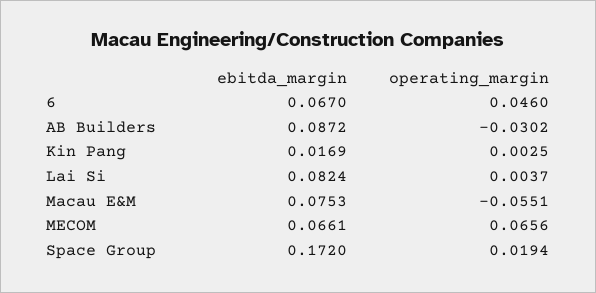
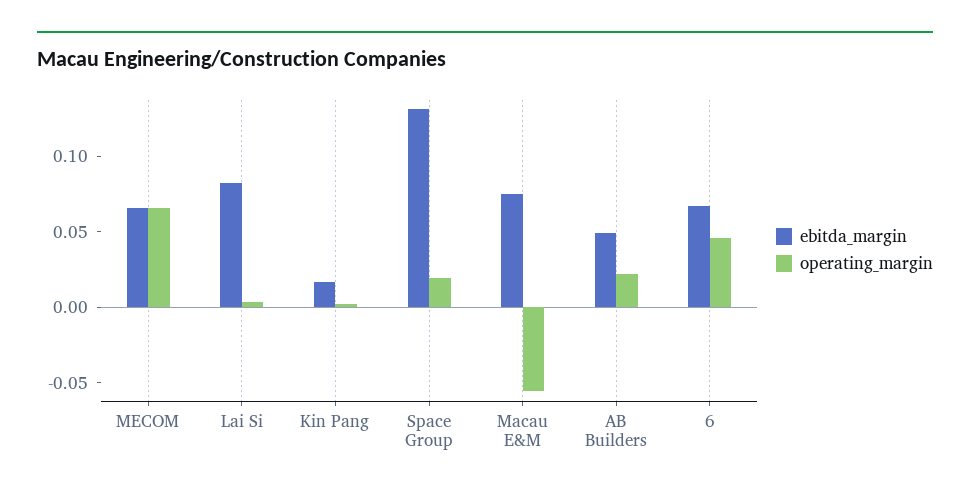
ebitda_margin, AB Builders: 0.0872 -> 0.05
operating_margin, AB Builders: -0.0302 -> 0.02
ebitda_margin, Space Group: 0.172 -> 0.13

